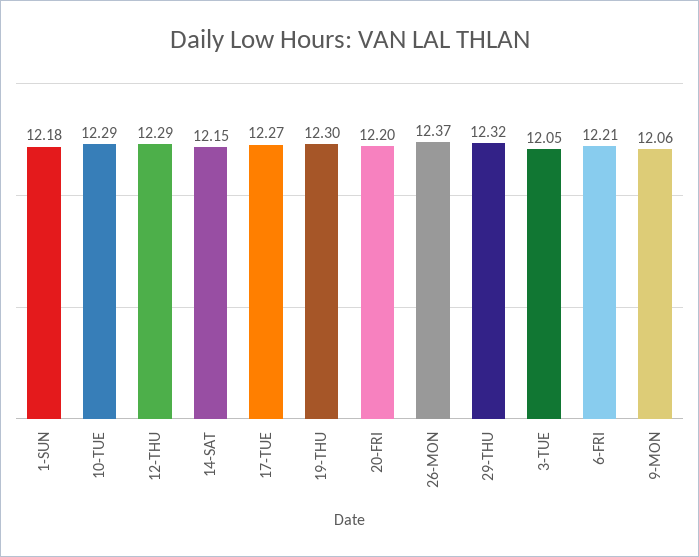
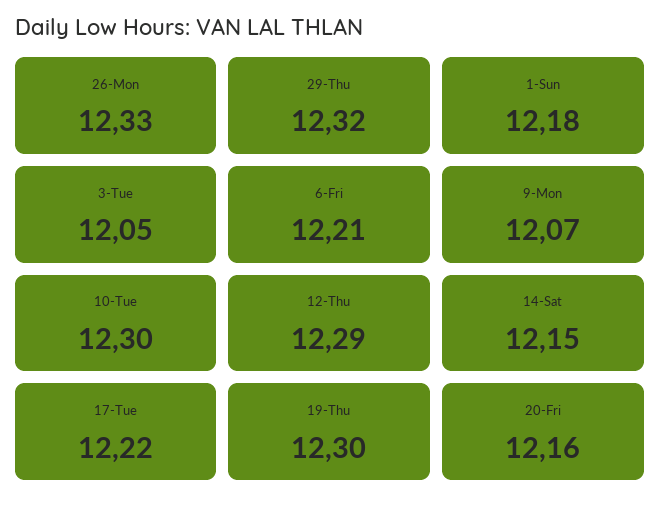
10-TUE: 12.29 -> 12.3
17-TUE: 12.27 -> 12.22
20-FRI: 12.2 -> 12.16
26-MON: 12.37 -> 12.33
9-MON: 12.06 -> 12.07

